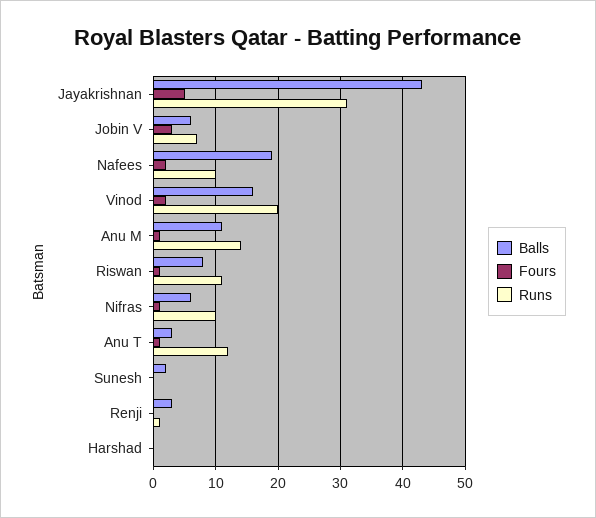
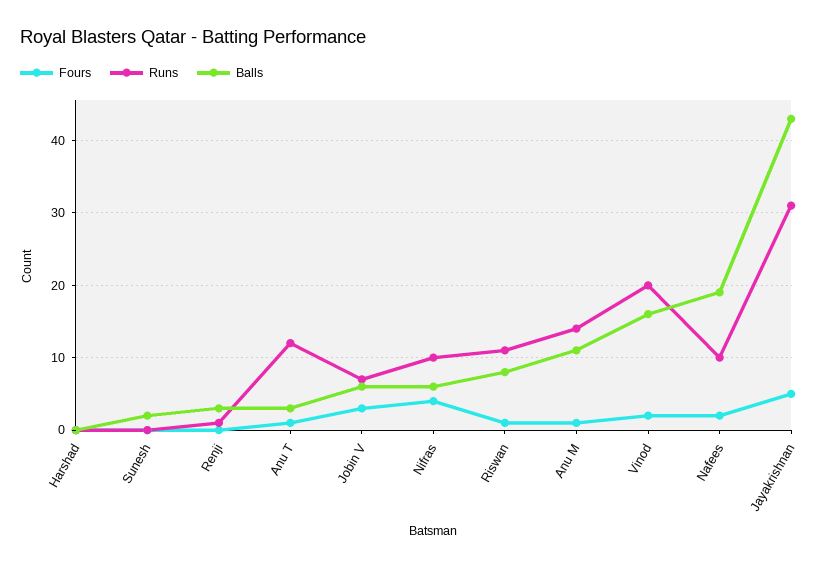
Fours, Nifras: 1 -> 4

